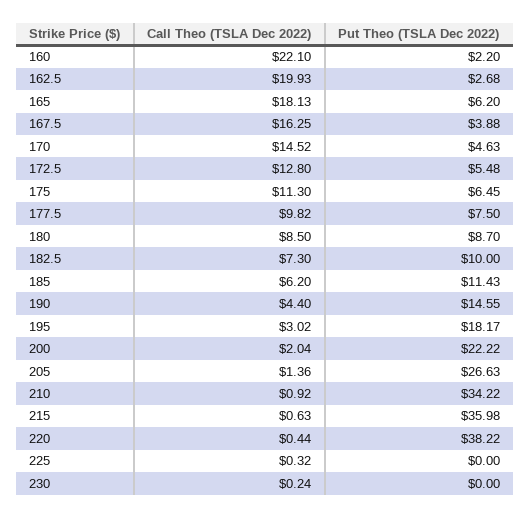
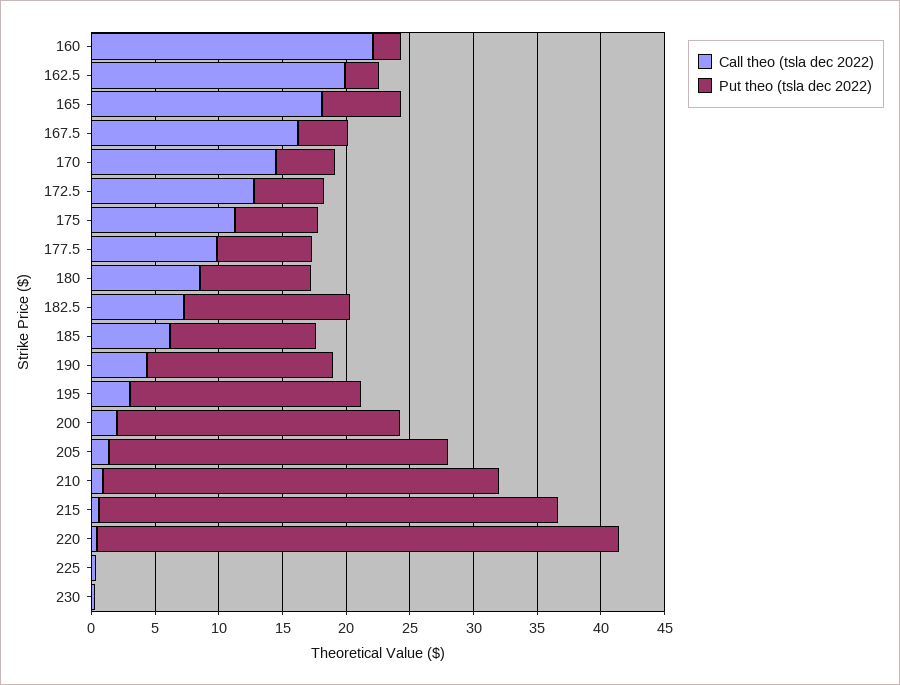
Put Theo (TSLA Dec 2022), 182.5: 10 -> 13
Put Theo (TSLA Dec 2022), 210: 34.22 -> 31
Put Theo (TSLA Dec 2022), 220: 38.22 -> 41

